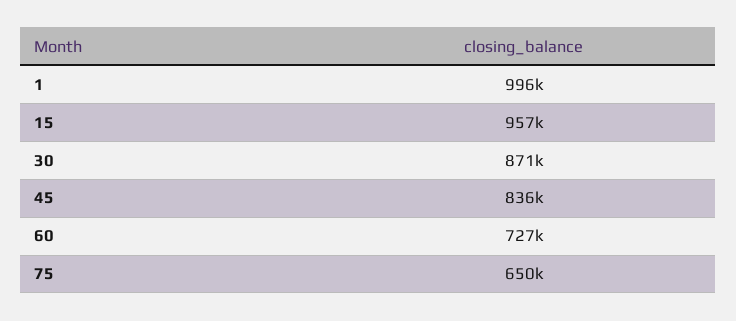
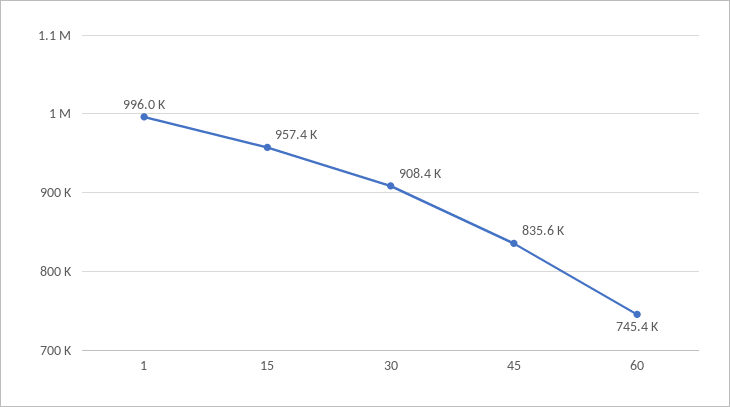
30: 871000 -> 908400
60: 727000 -> 745400
75: 650000 -> none

